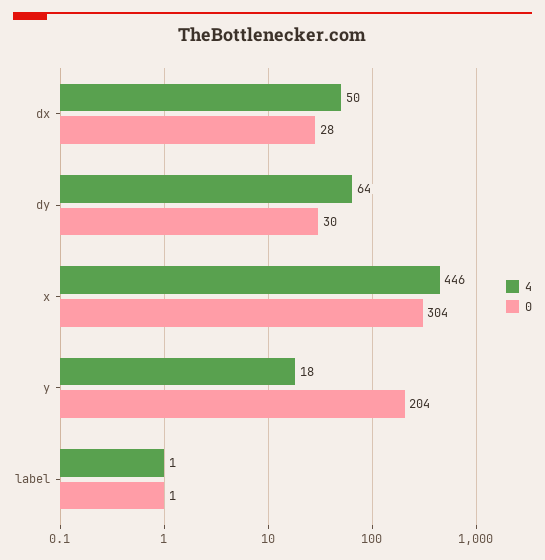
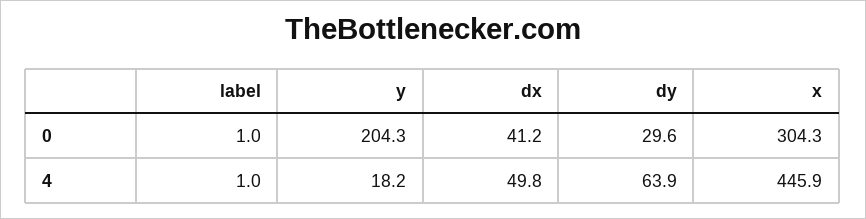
0, dx: 28 -> 41.2

